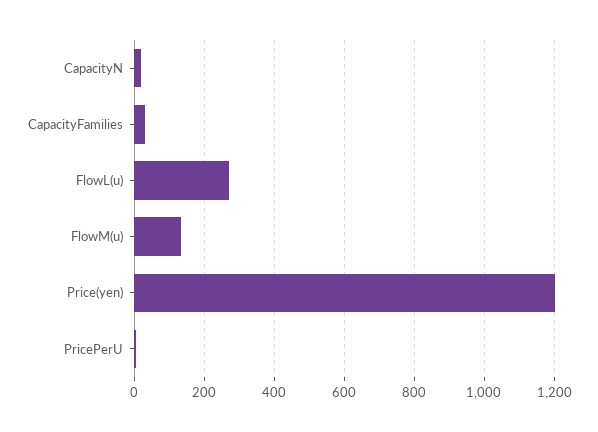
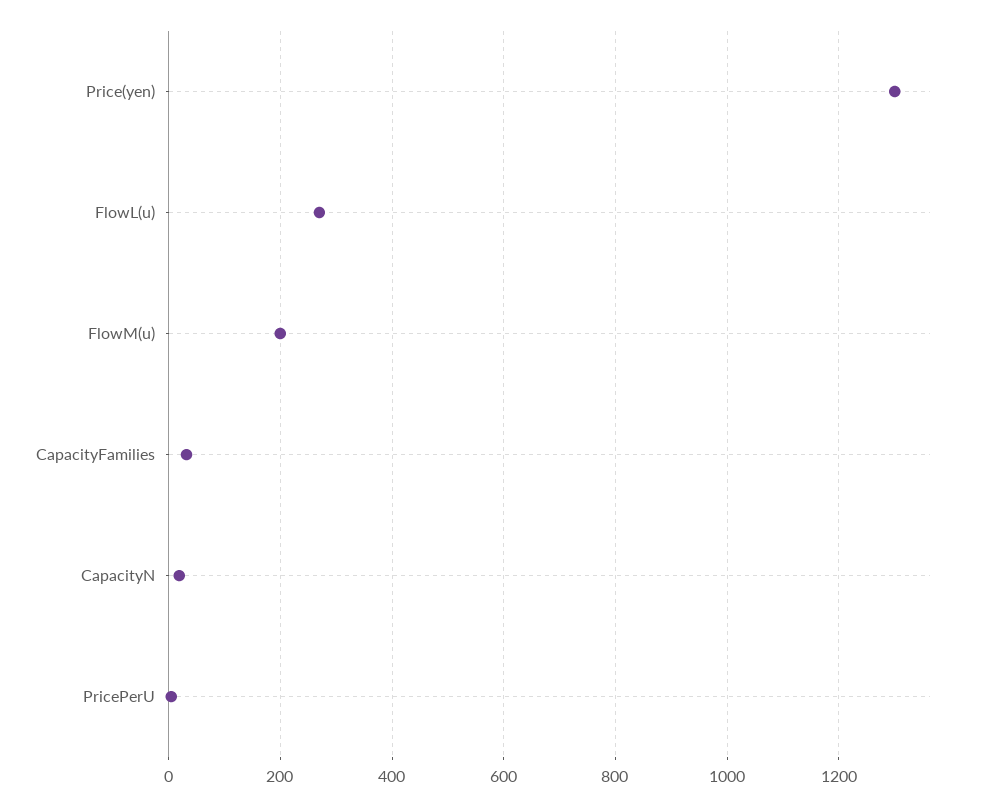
FlowM(u): 140 -> 200
Price(yen): 1200 -> 1300

